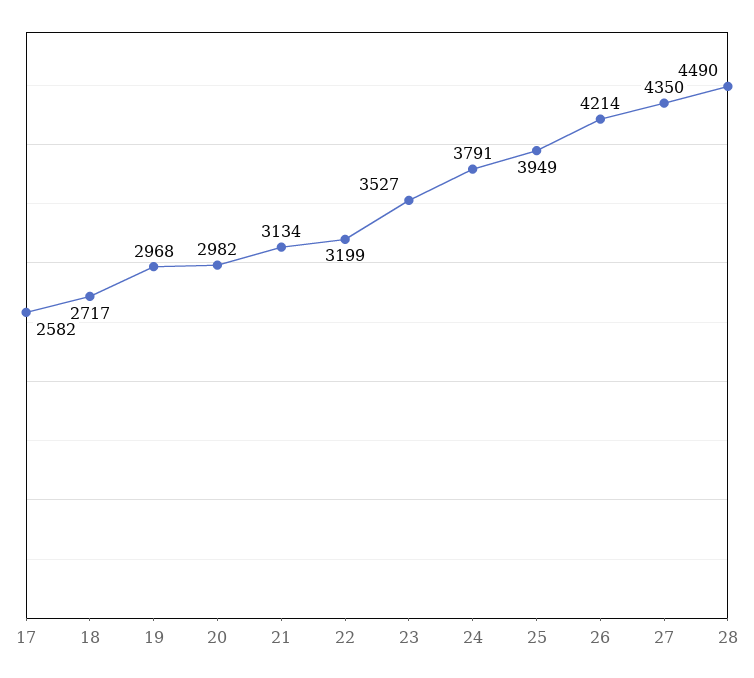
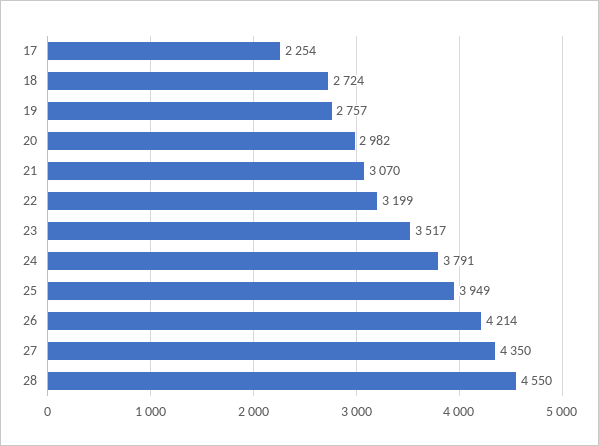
17: 2582 -> 2254
18: 2717 -> 2724
19: 2968 -> 2757
21: 3134 -> 3070
23: 3527 -> 3517
28: 4490 -> 4550

